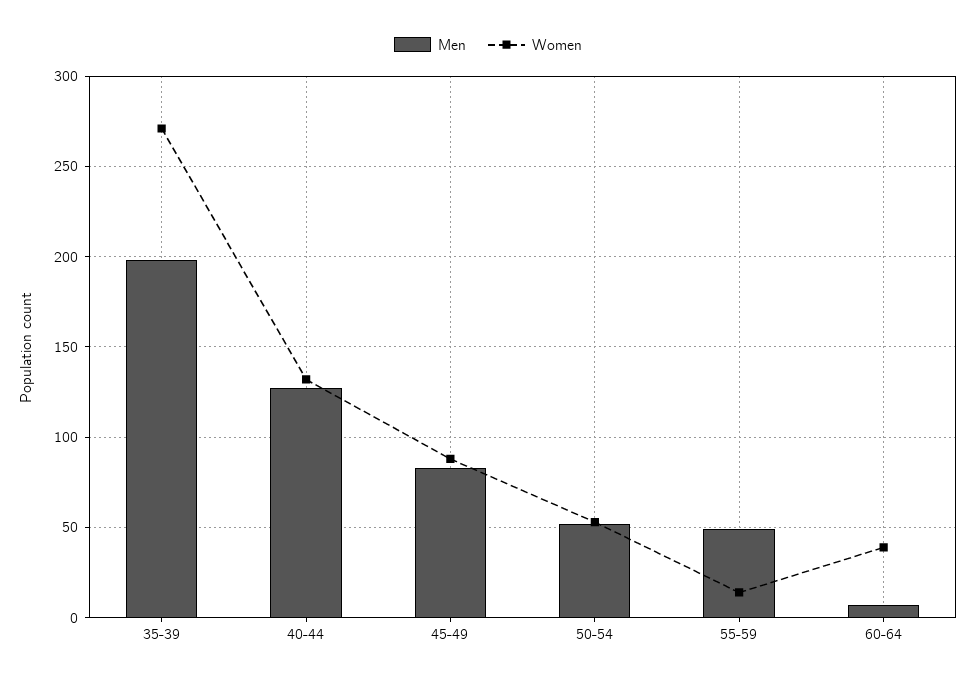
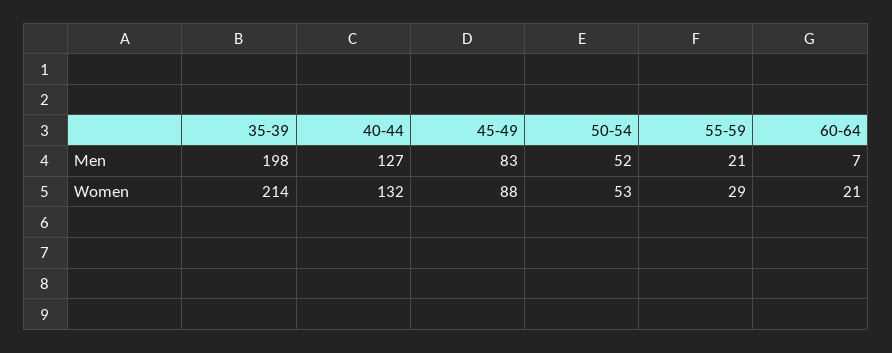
Women, 35-39: 270 -> 214
Men, 55-59: 50 -> 21
Women, 55-59: 15 -> 29
Women, 60-64: 40 -> 21

